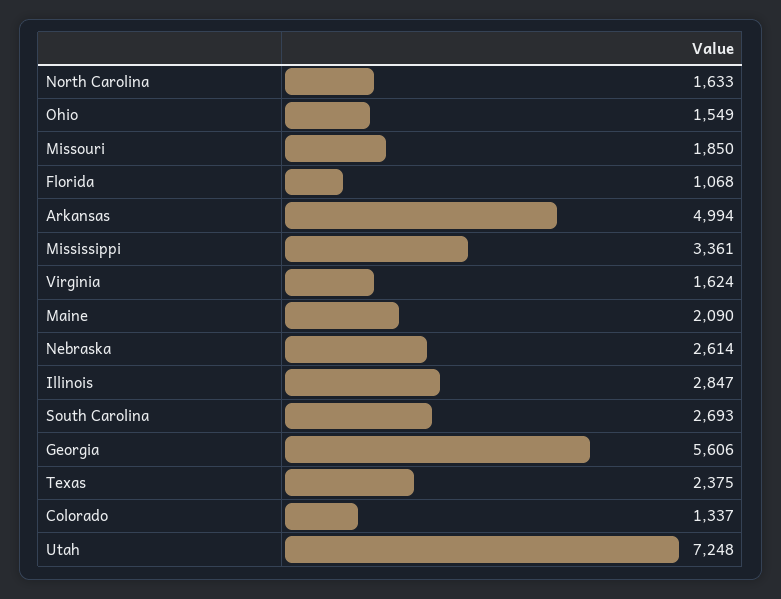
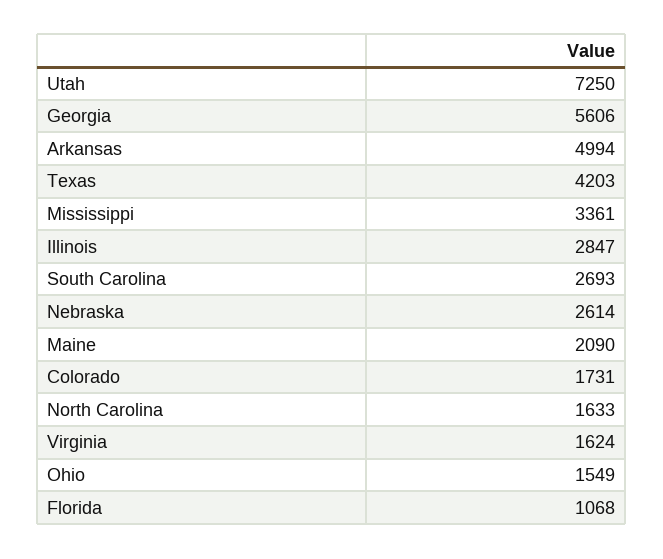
Missouri: 1850 -> none
Texas: 2375 -> 4203
Colorado: 1337 -> 1731
Utah: 7248 -> 7250

